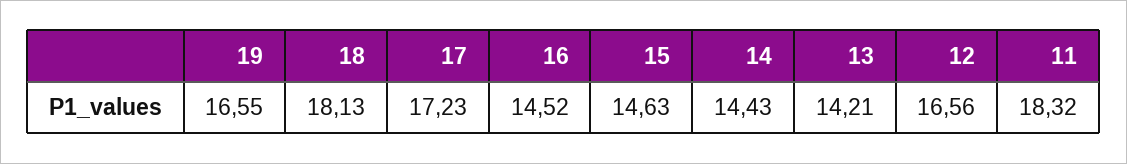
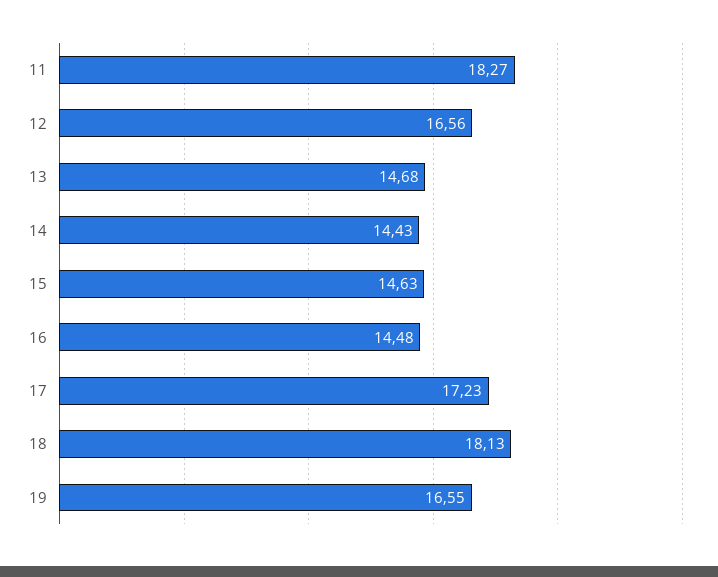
16: 14.52 -> 14.48
13: 14.21 -> 14.68
11: 18.32 -> 18.27

